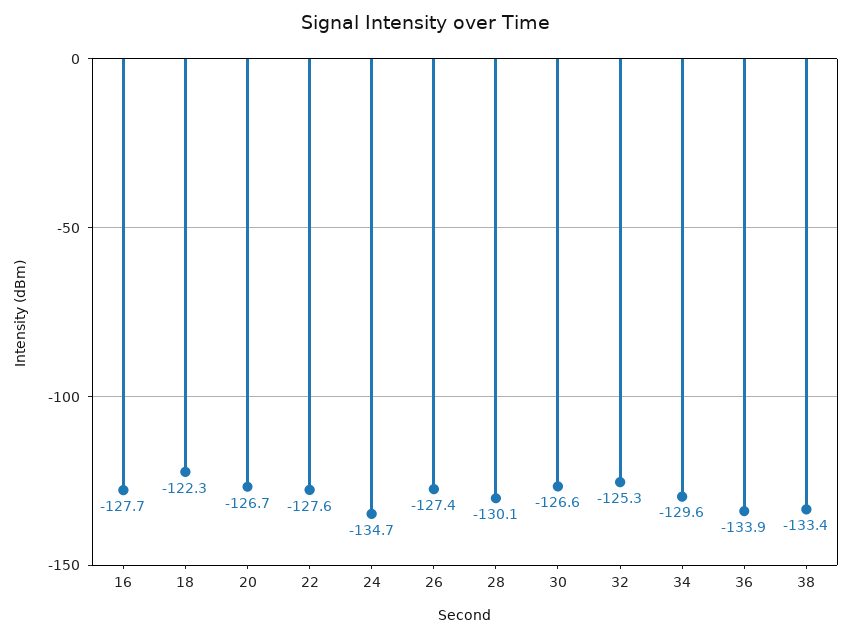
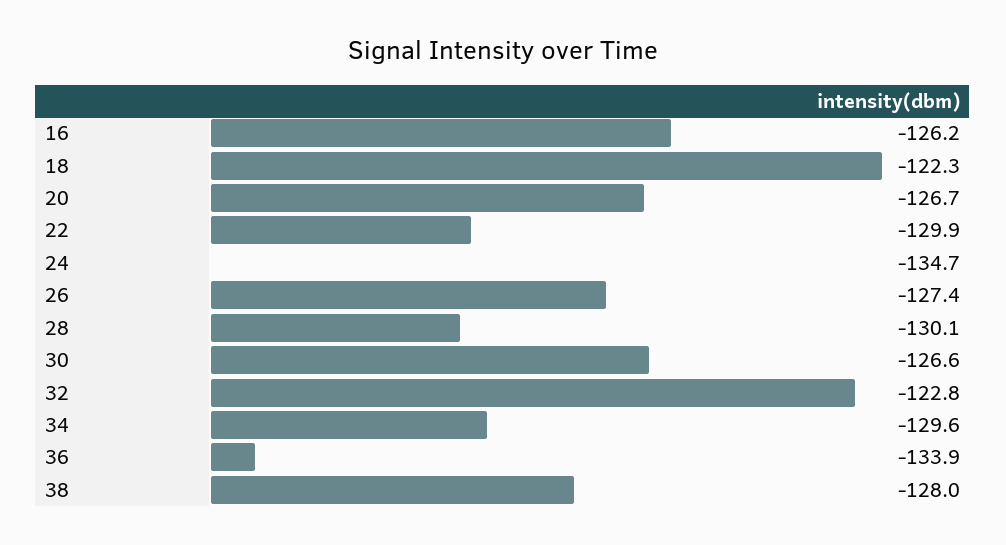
16: -127.7 -> -126.2
22: -127.6 -> -129.9
32: -125.3 -> -122.8
38: -133.4 -> -128

